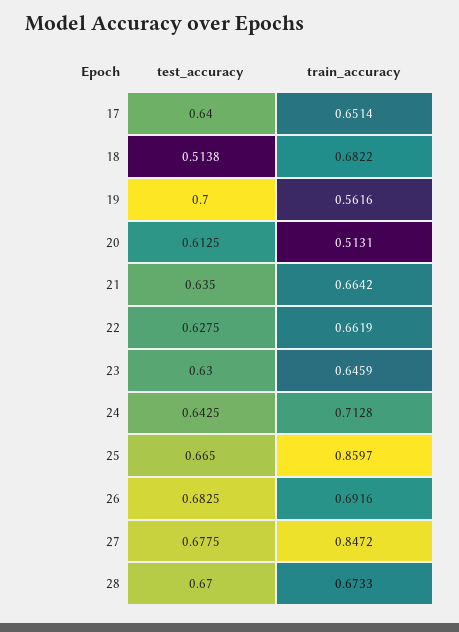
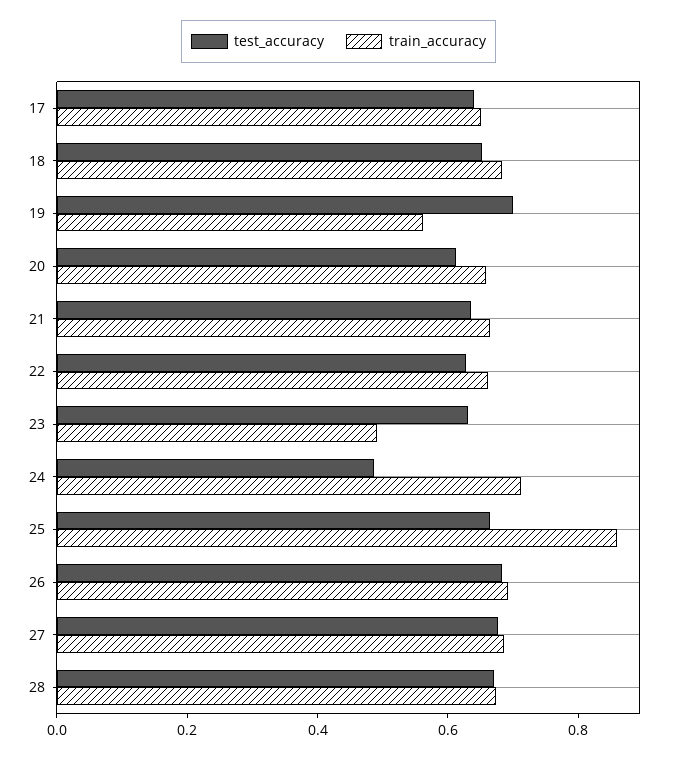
test_accuracy, 18: 0.5138 -> 0.65
train_accuracy, 20: 0.5131 -> 0.65
train_accuracy, 23: 0.6459 -> 0.5
test_accuracy, 24: 0.6425 -> 0.5
train_accuracy, 27: 0.8472 -> 0.7

